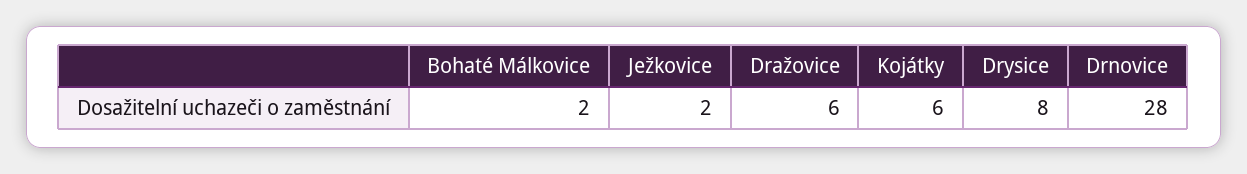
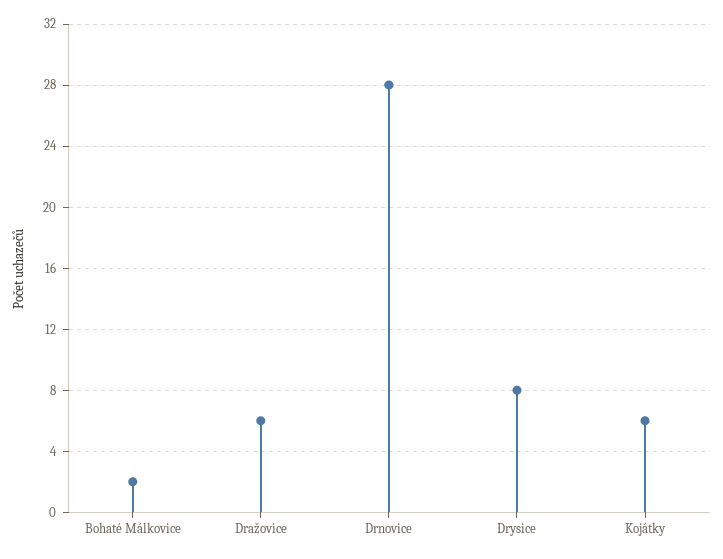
Ježkovice: 2 -> none

